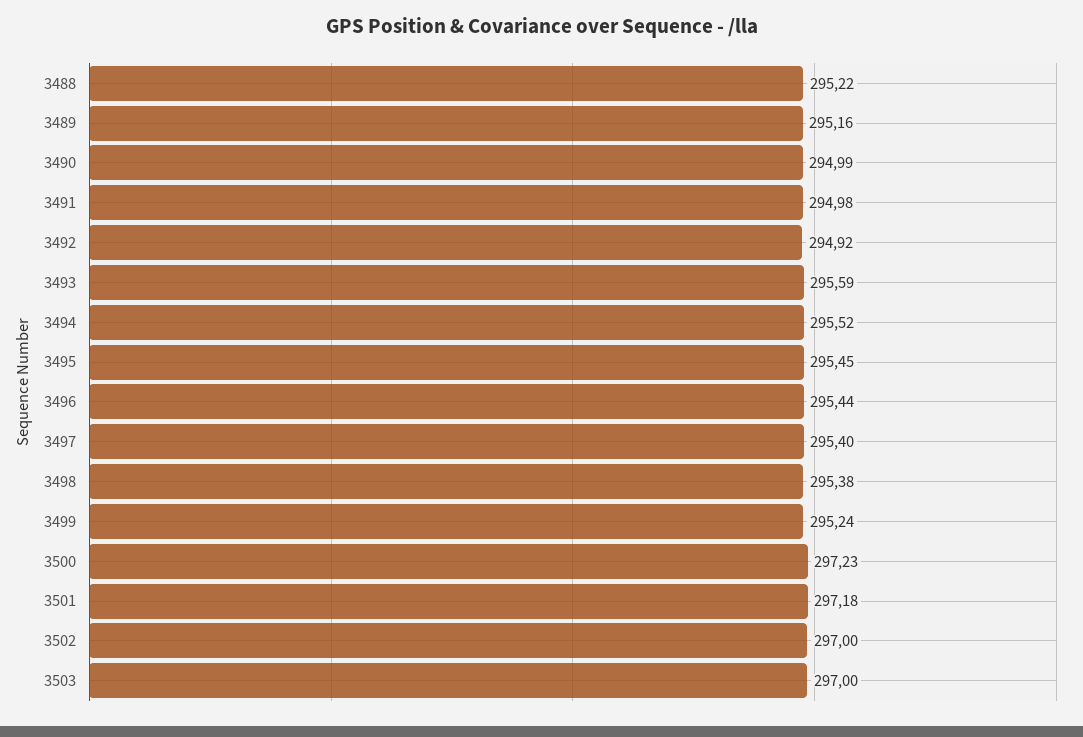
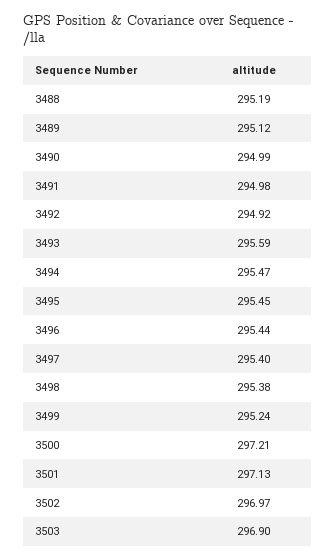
3488: 295.22 -> 295.19
3489: 295.16 -> 295.12
3494: 295.52 -> 295.47
3500: 297.23 -> 297.21
3501: 297.18 -> 297.13
3502: 297 -> 296.97
3503: 297 -> 296.9

